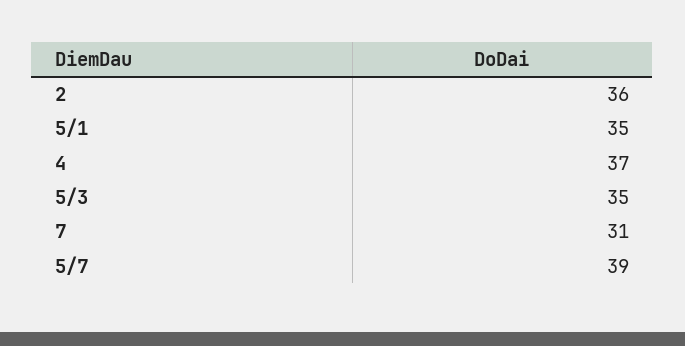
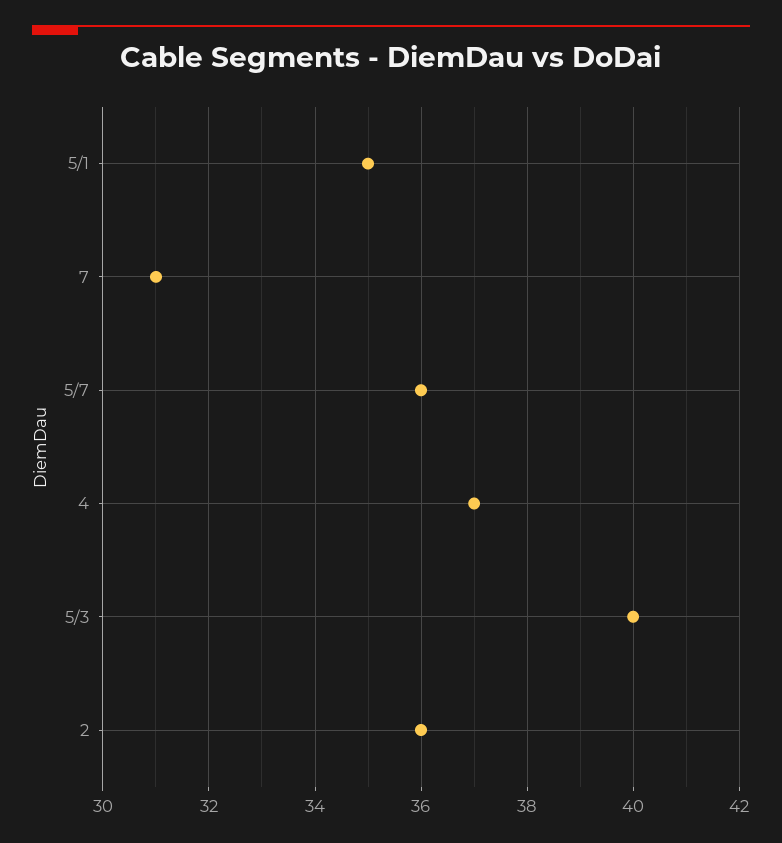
5/3: 35 -> 40
5/7: 39 -> 36

